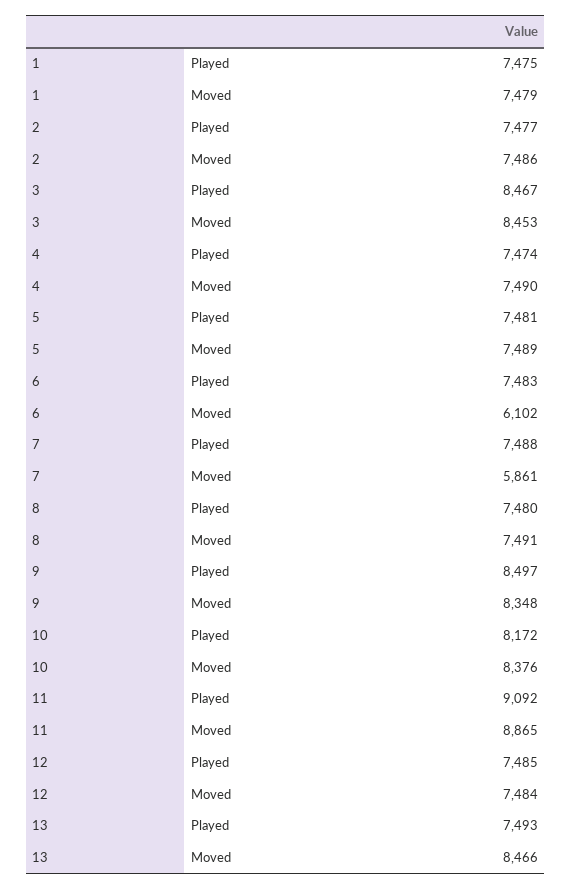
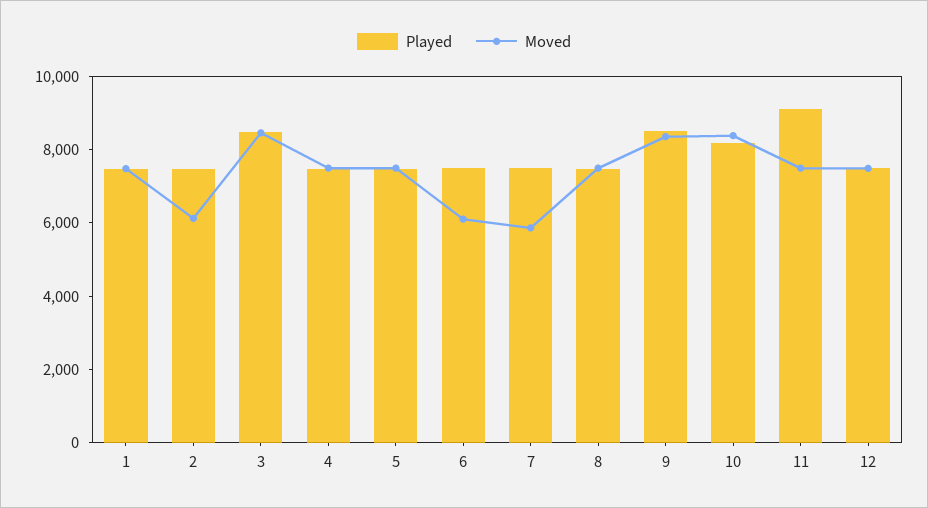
Moved, 2: 7486 -> 6000
Moved, 11: 8865 -> 7500
Played, 13: 7493 -> none
Moved, 13: 8466 -> none

